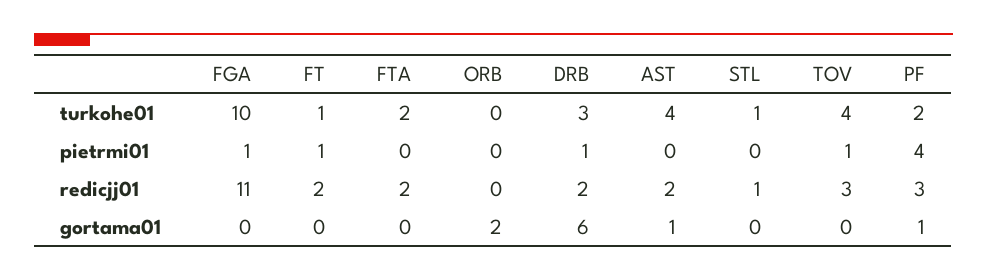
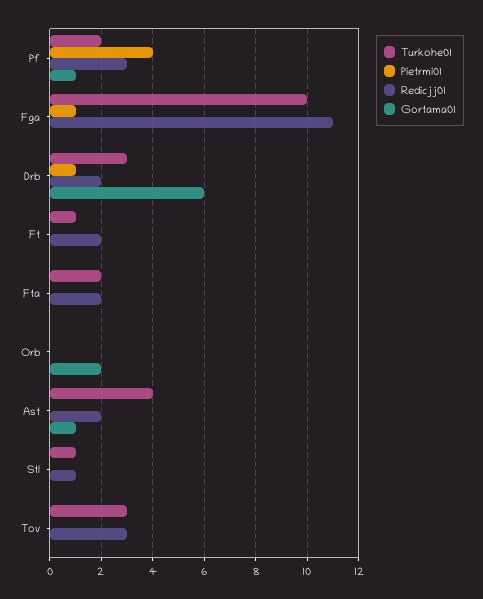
turkohe01, TOV: 4 -> 3
pietrmi01, FT: 1 -> 0
pietrmi01, TOV: 1 -> 0

